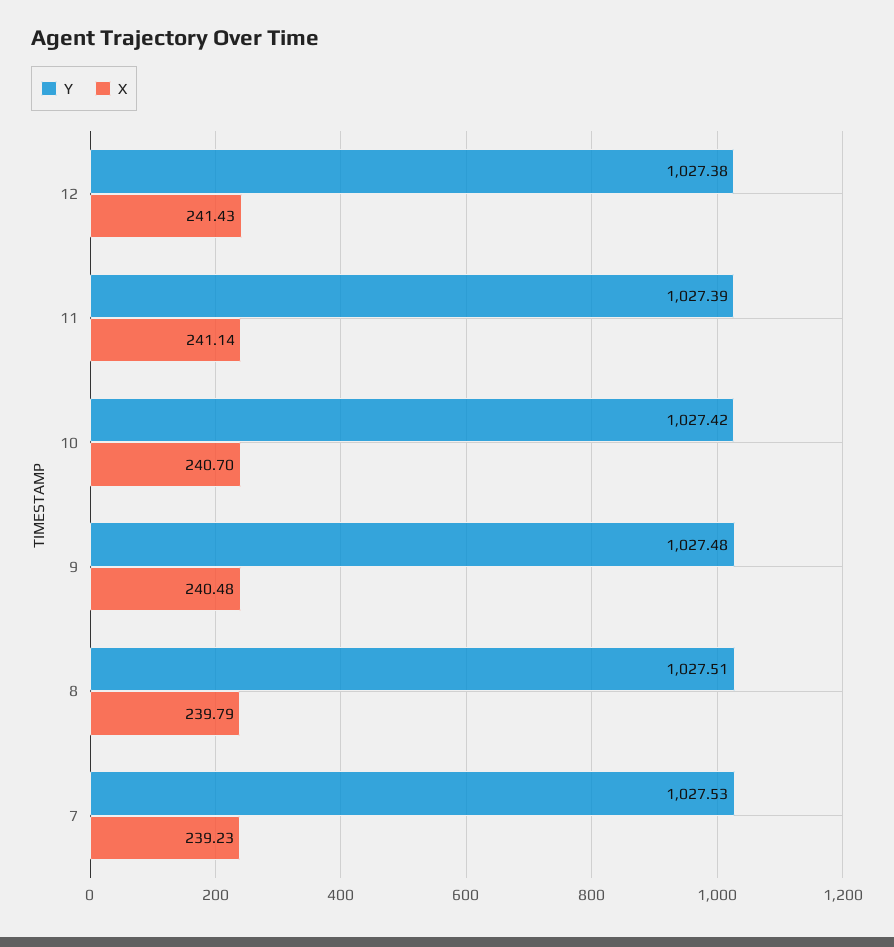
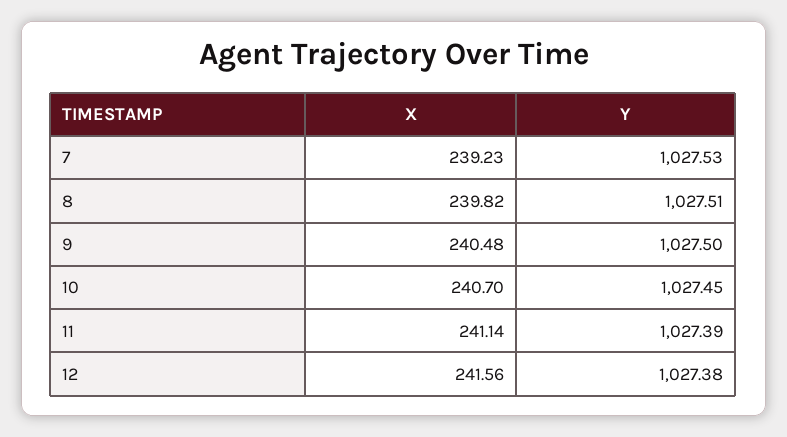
X, 12: 241.43 -> 241.56
Y, 10: 1027.42 -> 1027.45
Y, 9: 1027.48 -> 1027.5
X, 8: 239.79 -> 239.82

